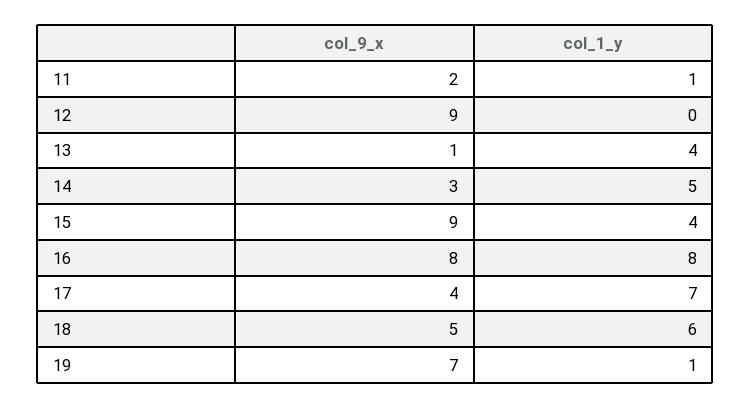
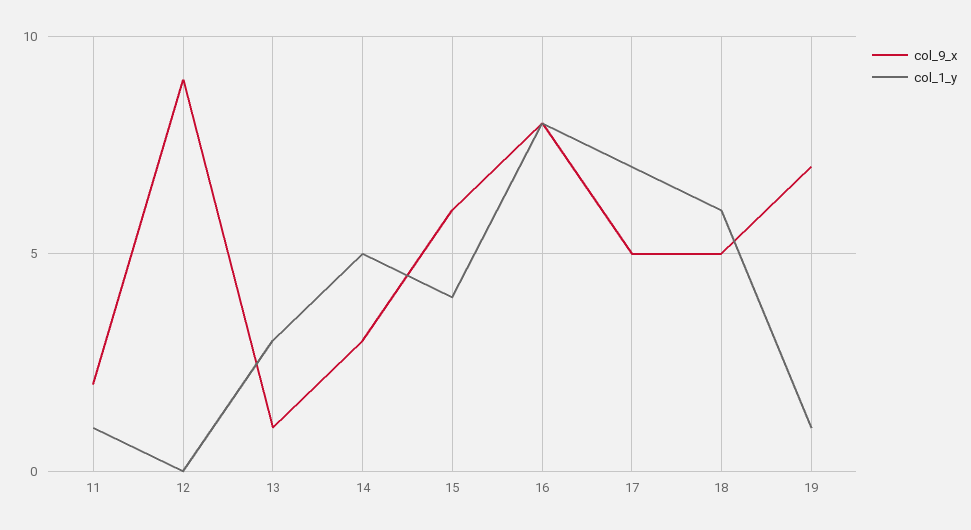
col_1_y, 13: 4 -> 3
col_9_x, 15: 9 -> 6
col_9_x, 17: 4 -> 5

